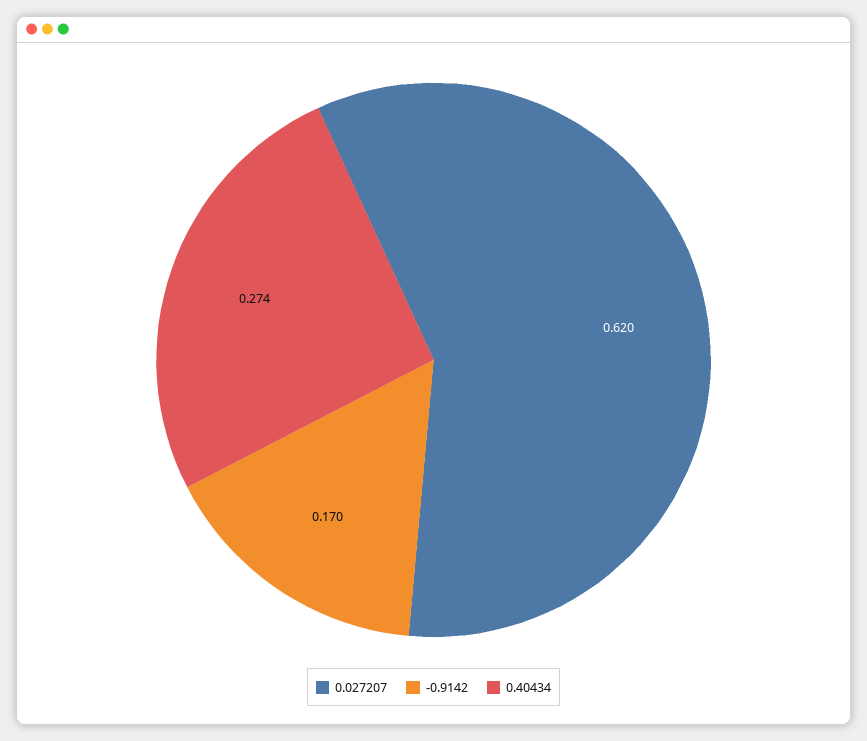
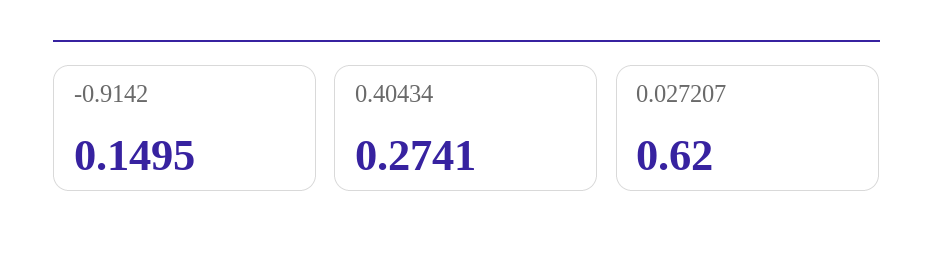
-0.9142: 0.17 -> 0.1495

